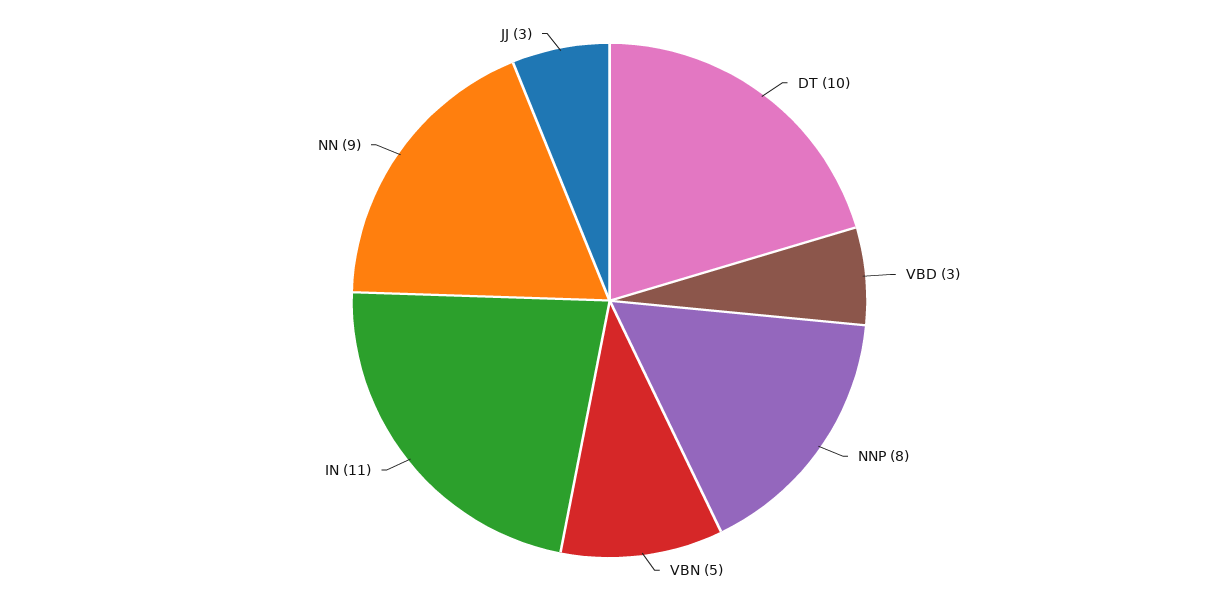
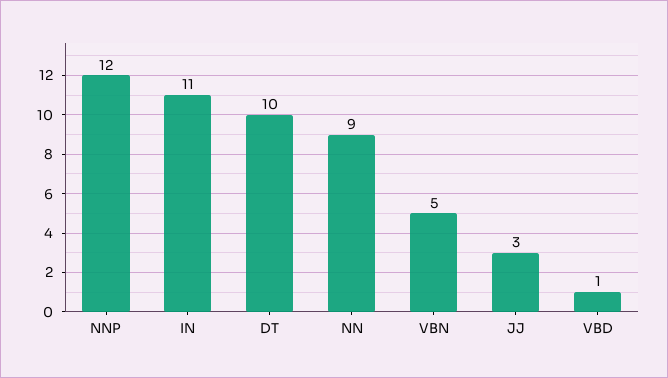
VBD: 3 -> 1
NNP: 8 -> 12

